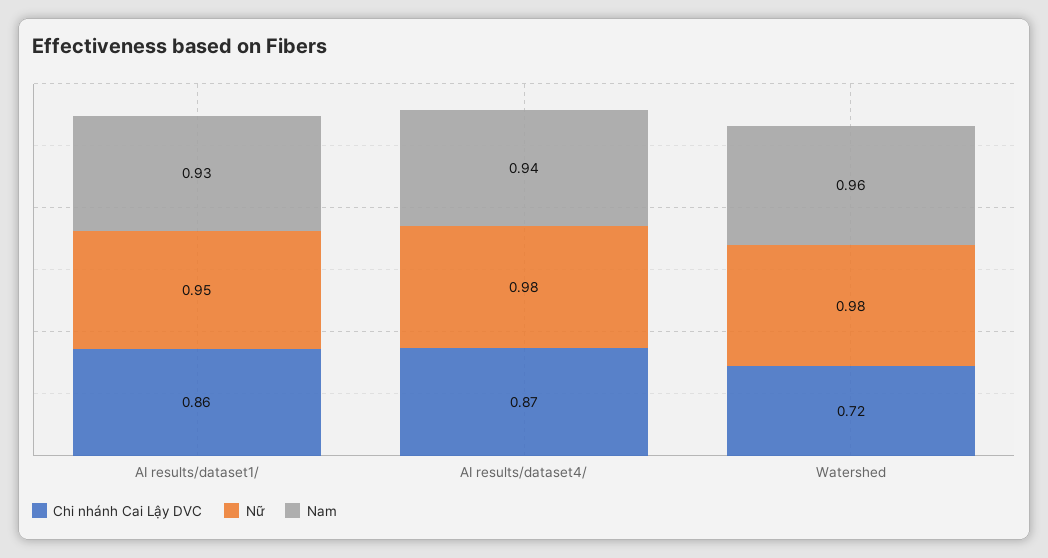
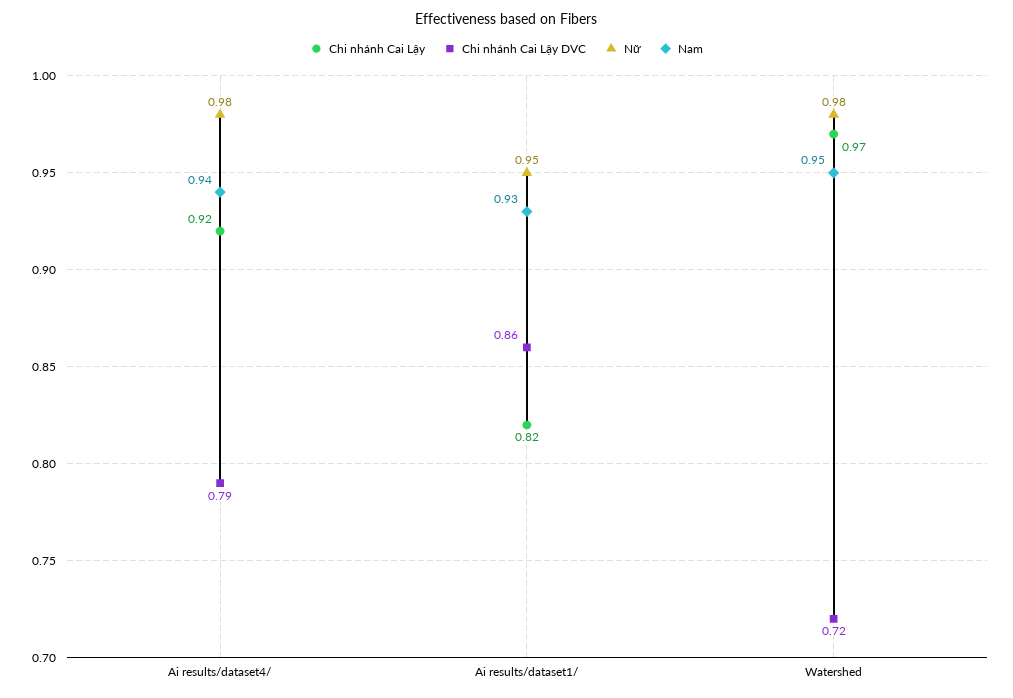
Chi nhánh Cai Lậy DVC, AI results/dataset4/: 0.87 -> 0.79
Nam, Watershed: 0.96 -> 0.95
Chi nhánh Cai Lậy, AI results/dataset4/: none -> 0.92
Chi nhánh Cai Lậy, AI results/dataset1/: none -> 0.82
Chi nhánh Cai Lậy, Watershed: none -> 0.97

